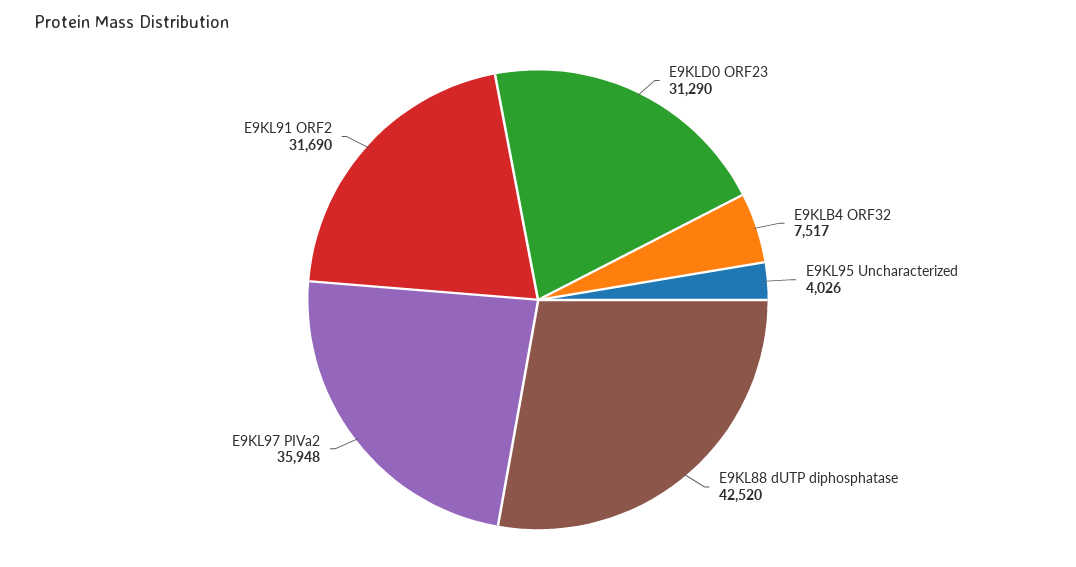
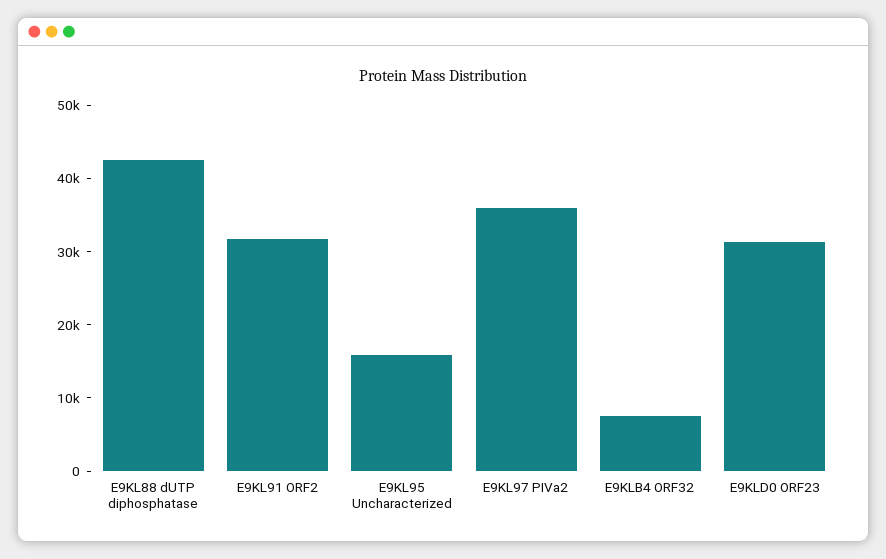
E9KL95 Uncharacterized: 4026 -> 16000

